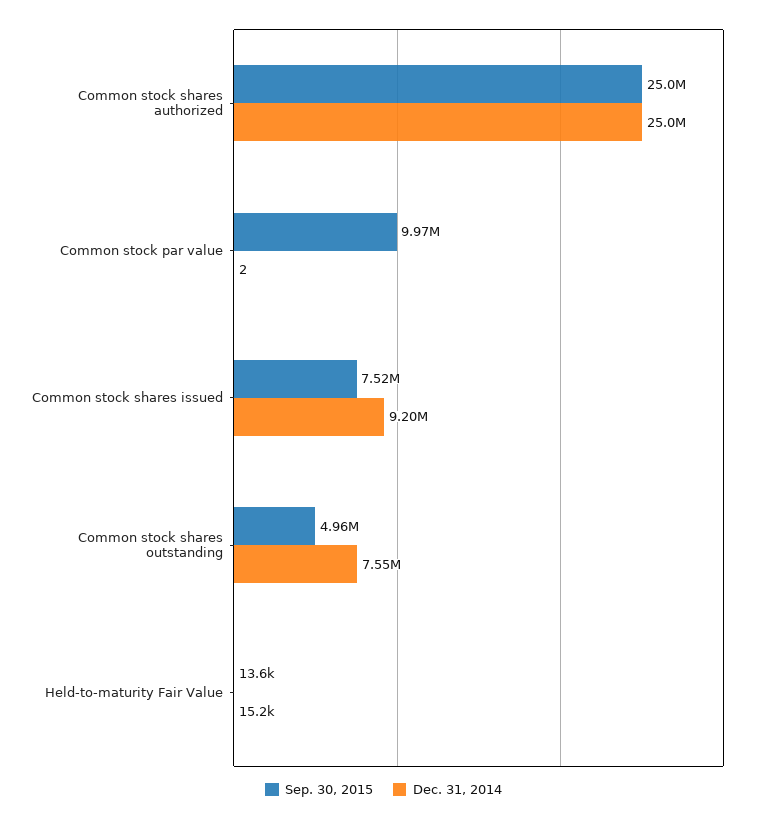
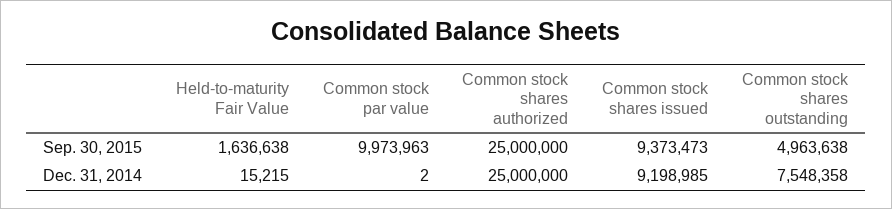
Sep. 30, 2015, Common stock shares issued: 7520000 -> 9373473
Sep. 30, 2015, Held-to-maturity Fair Value: 13600 -> 1636638

